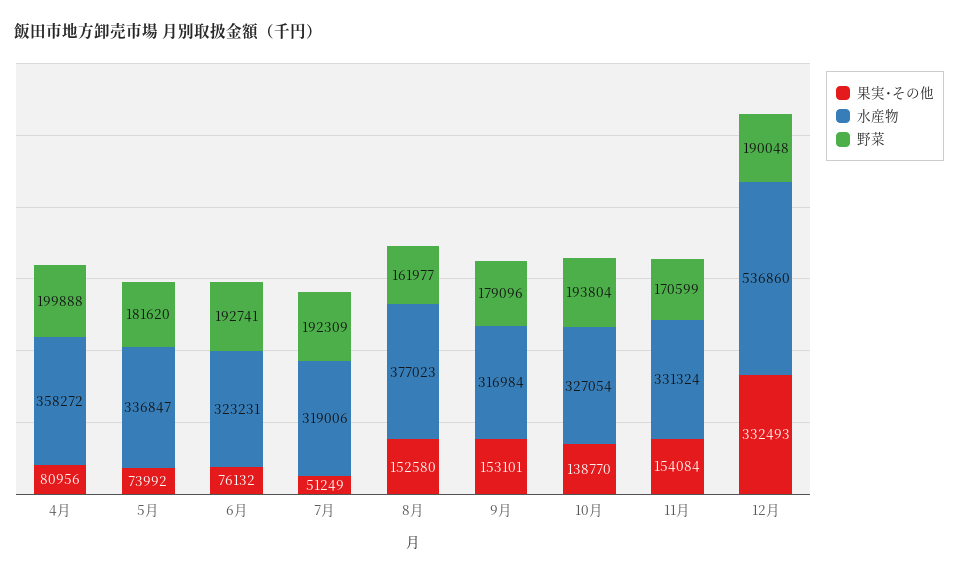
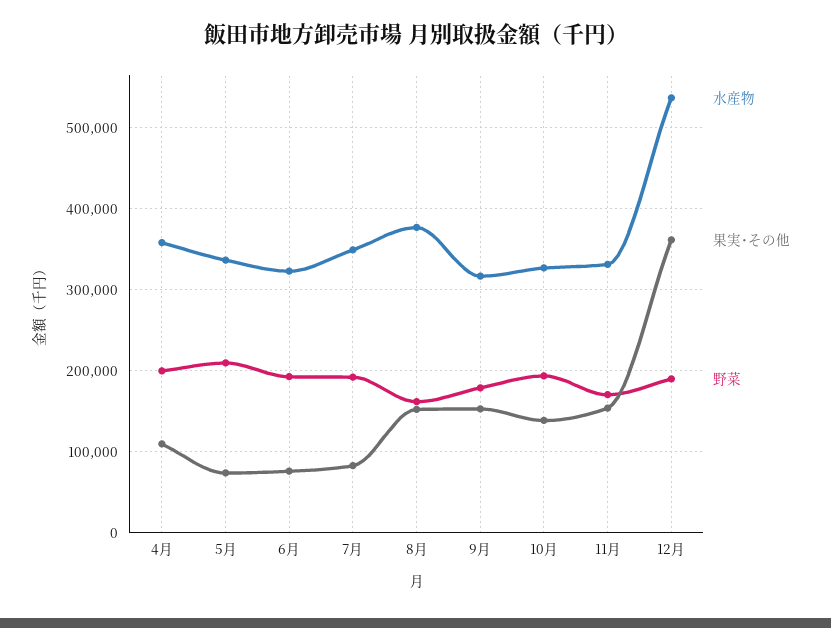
果実･その他, 4月: 80956 -> 110000
野菜, 5月: 181620 -> 210000
果実･その他, 7月: 51249 -> 80000
水産物, 7月: 319006 -> 350000
果実･その他, 12月: 332493 -> 360000

